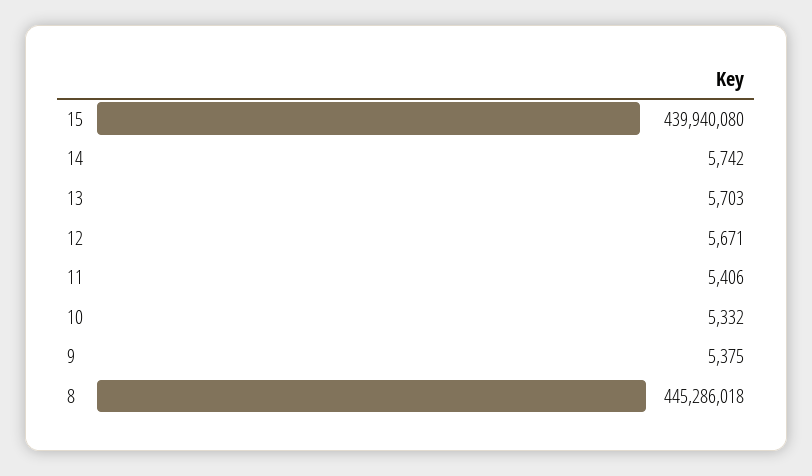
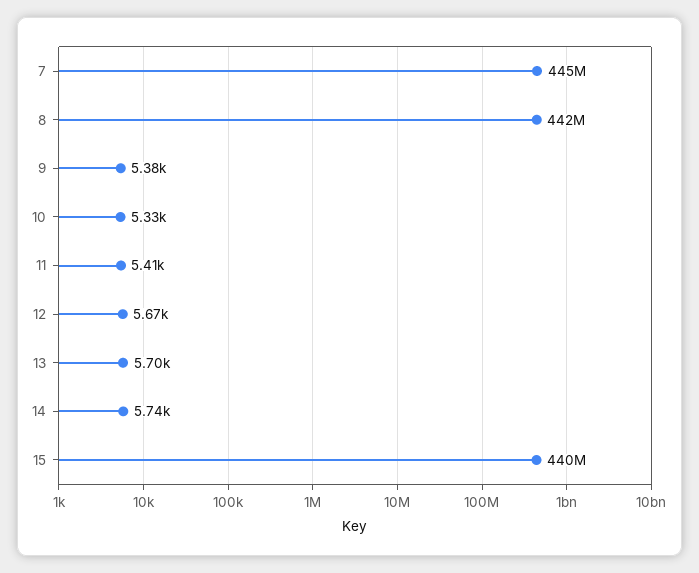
8: 445286018 -> 442000000
7: none -> 445000000

